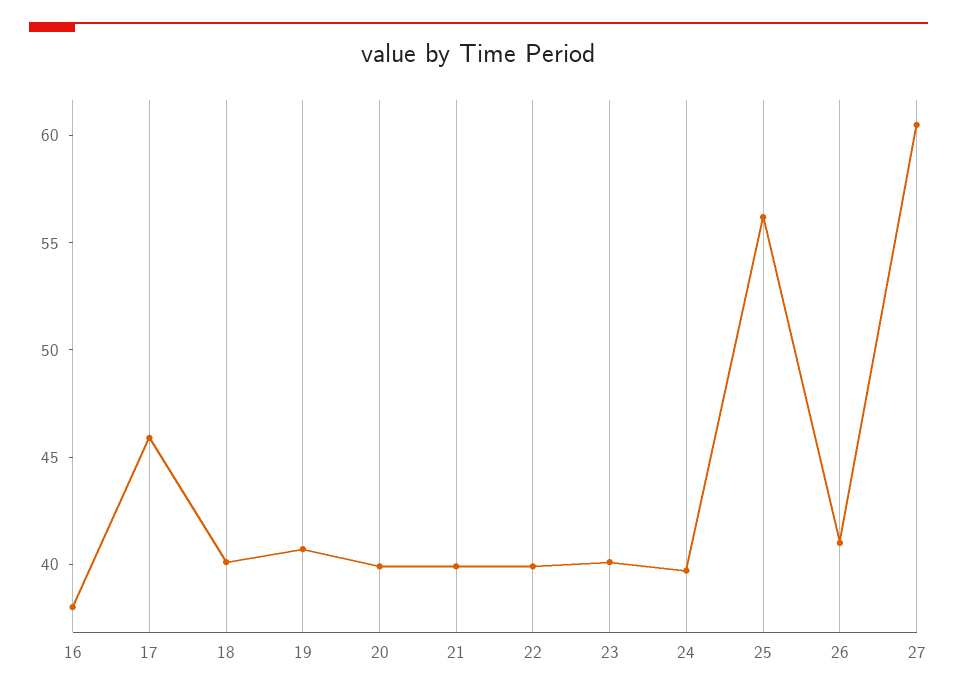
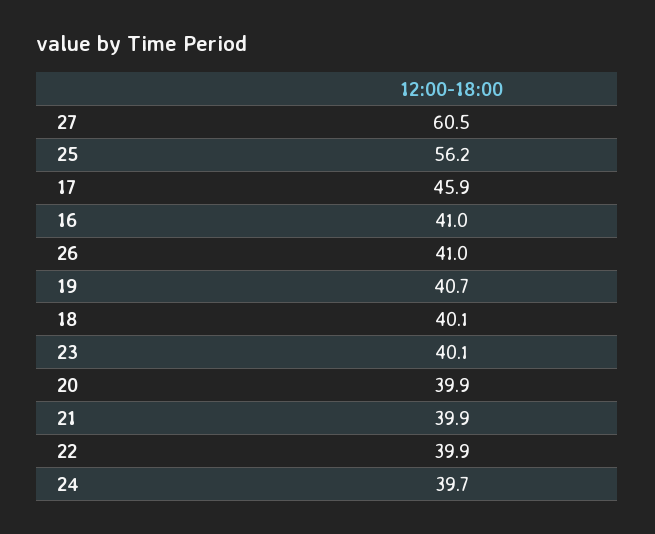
16: 38 -> 41

